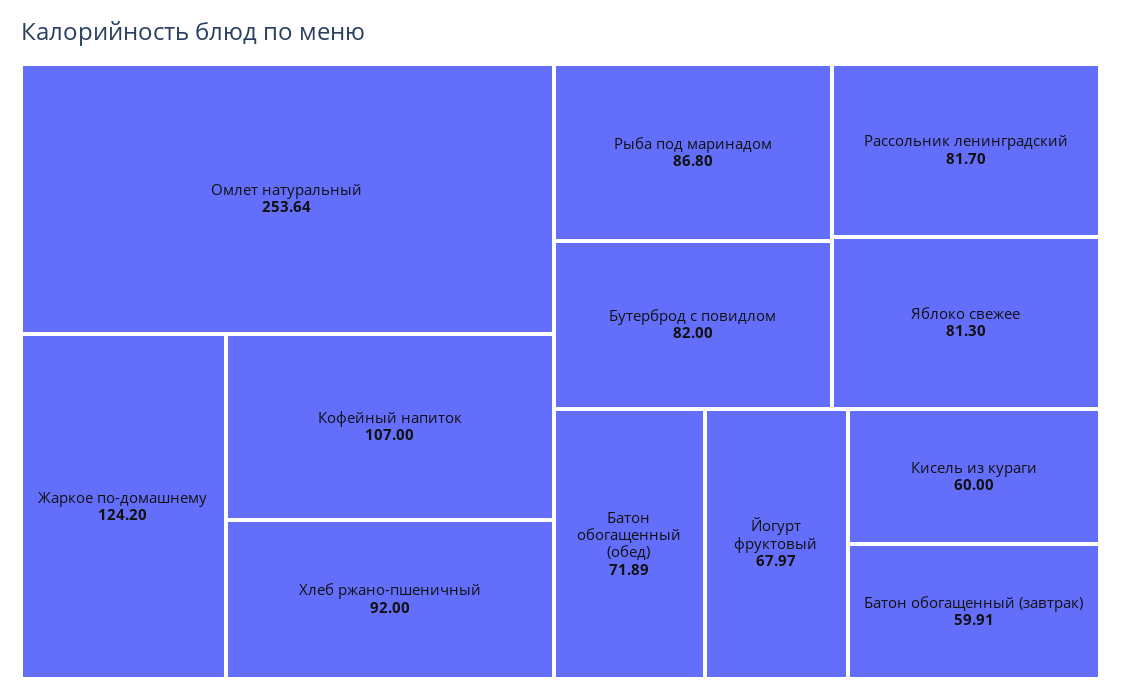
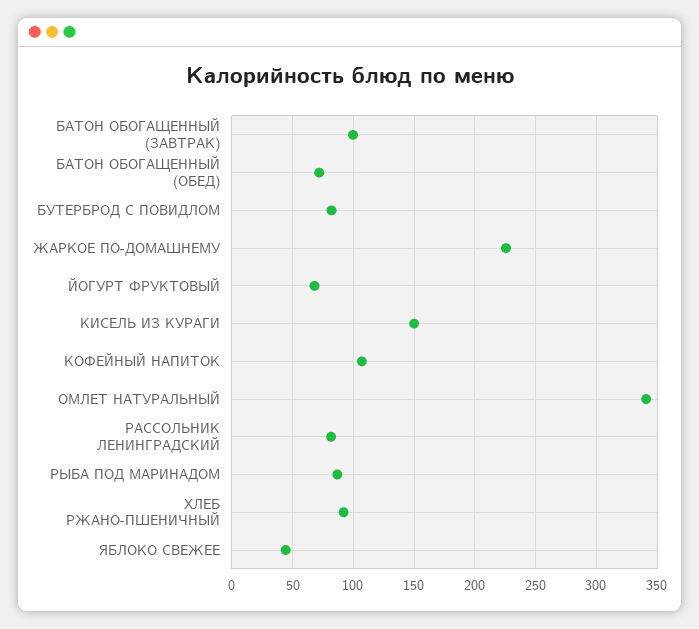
Омлет натуральный: 253.64 -> 340
Жаркое по-домашнему: 124.2 -> 225
Яблоко свежее: 81.3 -> 45
Кисель из кураги: 60 -> 150
Батон обогащенный (завтрак): 59.91 -> 100

